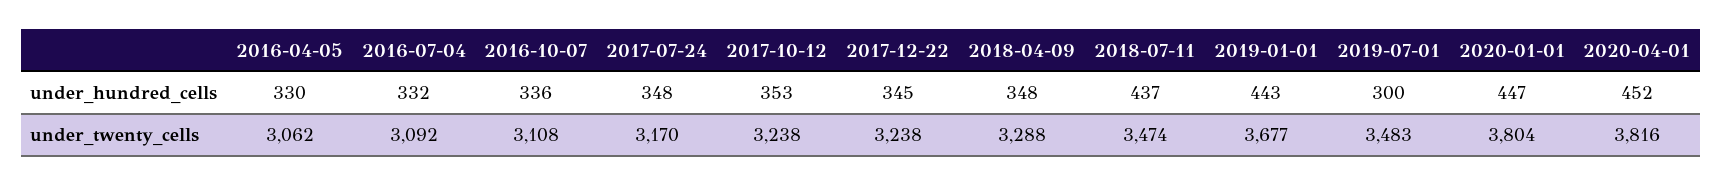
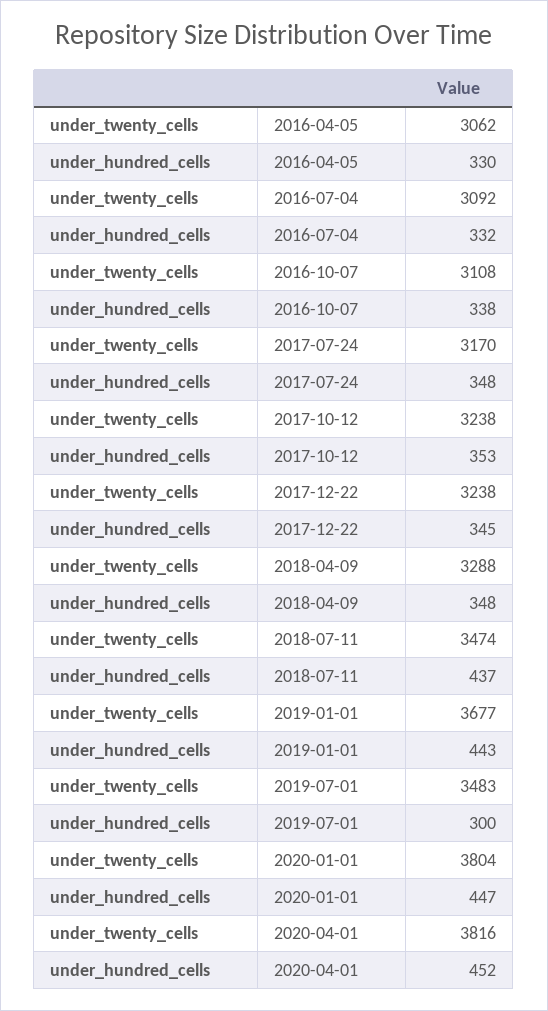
2016-10-07, under_hundred_cells: 336 -> 338

